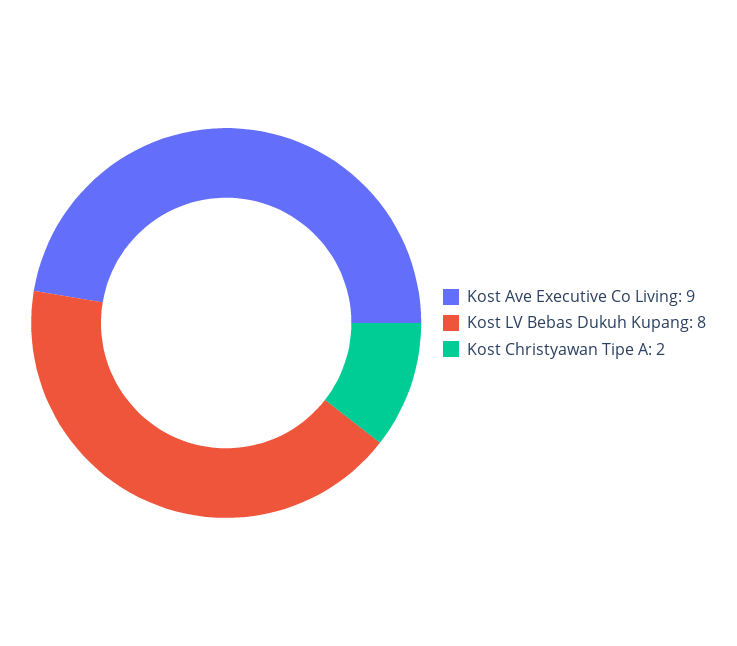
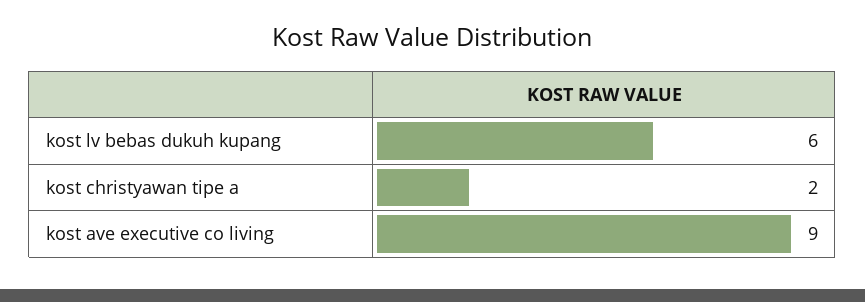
Kost LV Bebas Dukuh Kupang: 8 -> 6

